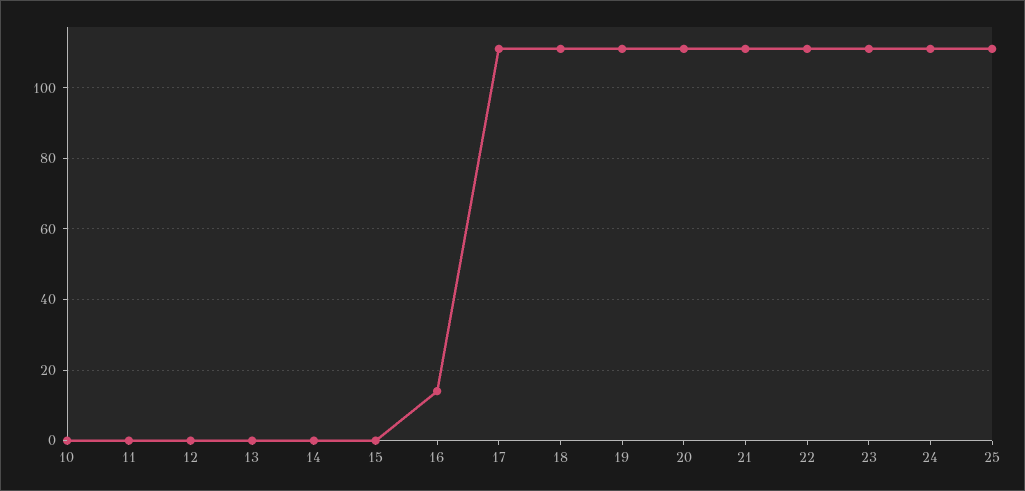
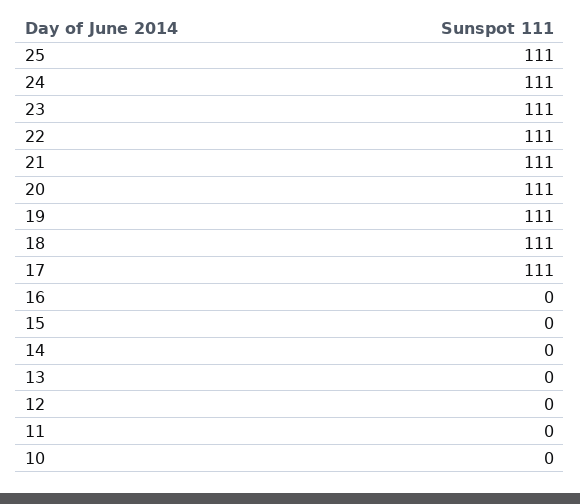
16: 15 -> 0

